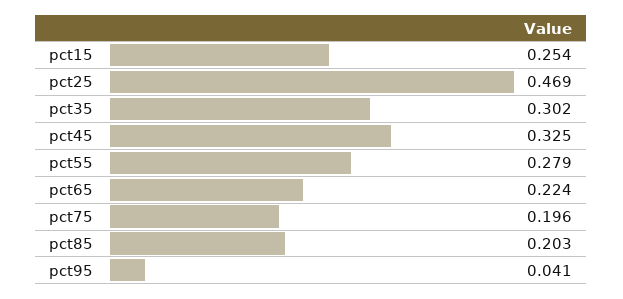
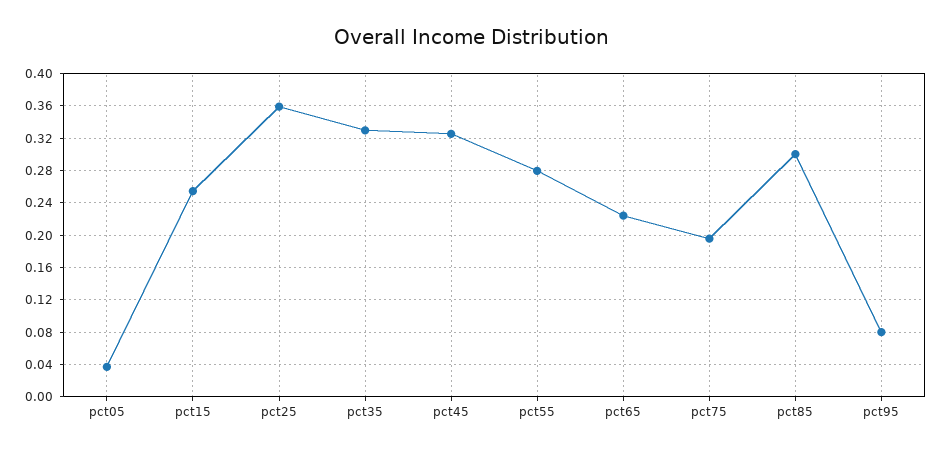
pct25: 0.469 -> 0.36
pct35: 0.302 -> 0.33
pct85: 0.203 -> 0.3
pct95: 0.041 -> 0.08
pct05: none -> 0.04

